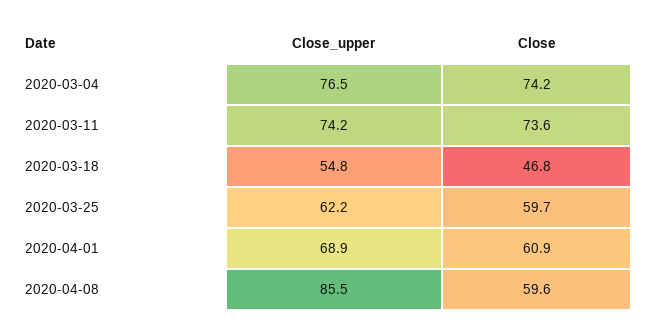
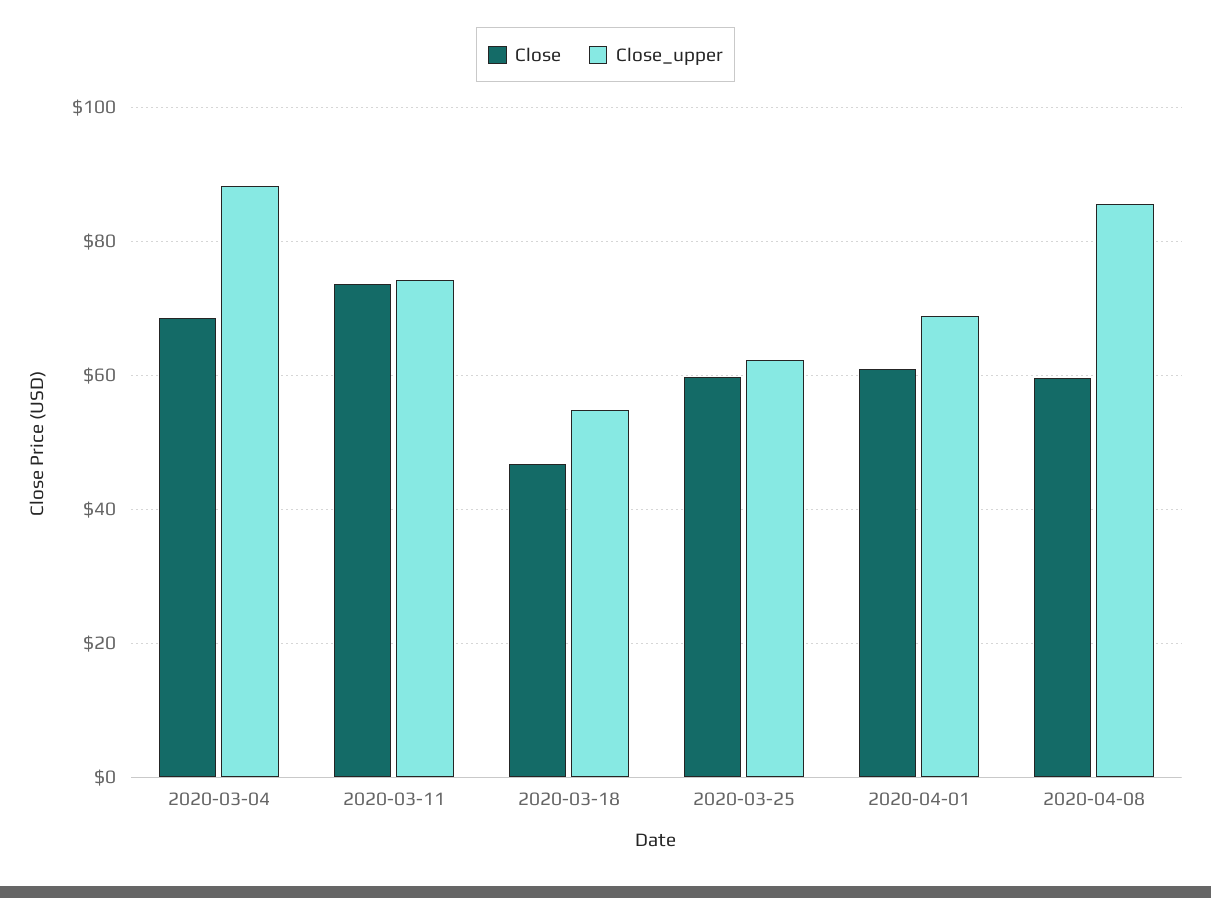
Close_upper, 2020-03-04: 76.5 -> 88
Close, 2020-03-04: 74.2 -> 68

